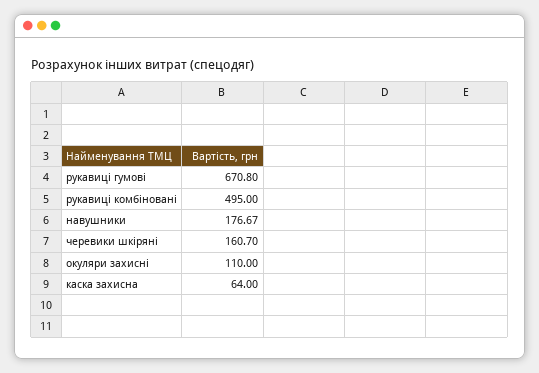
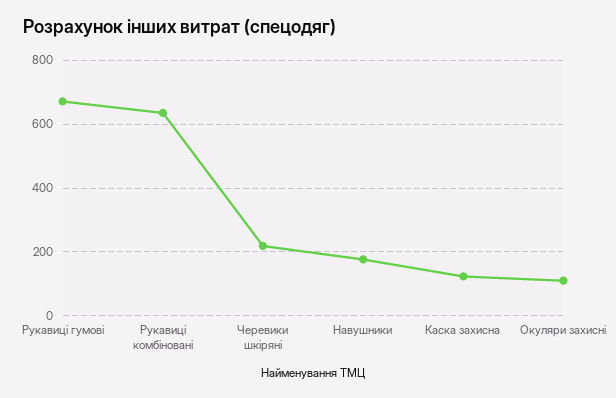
рукавиці комбіновані: 495 -> 640
черевики шкіряні: 160.7 -> 220
каска захисна: 64 -> 120

